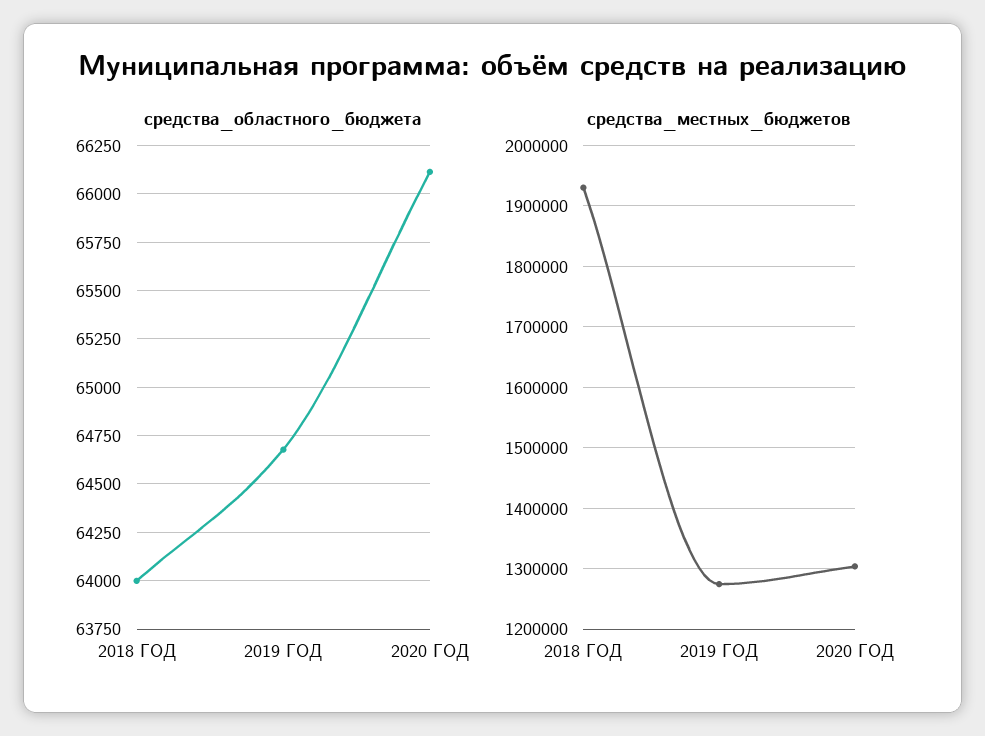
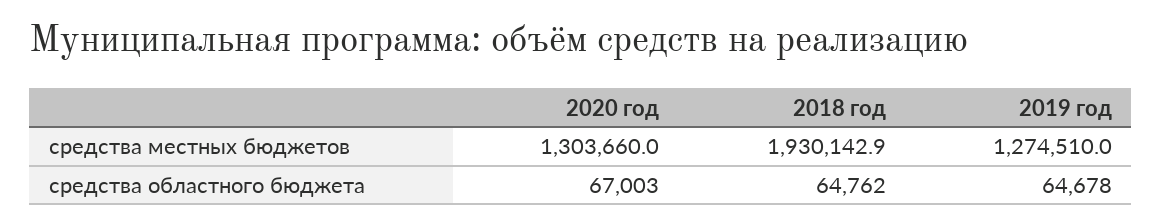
средства_областного_бюджета, 2018 ГОД: 64000 -> 64762
средства_областного_бюджета, 2020 ГОД: 66100 -> 67003

